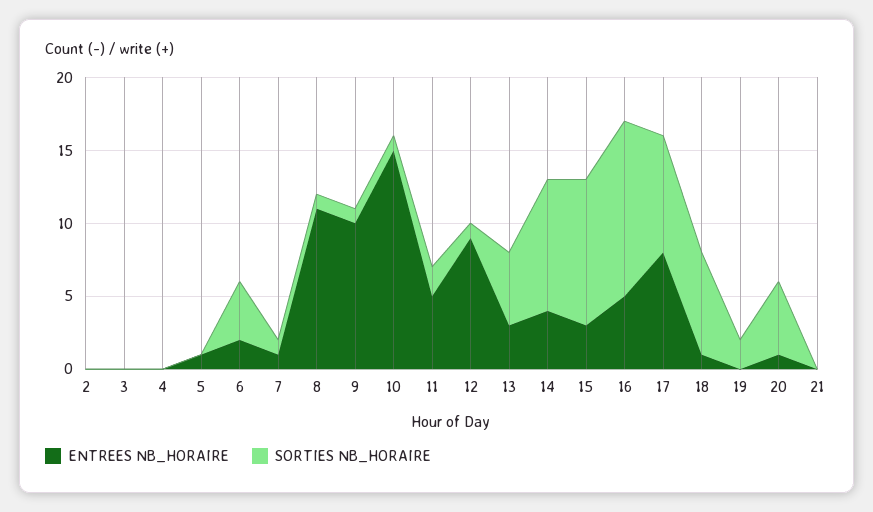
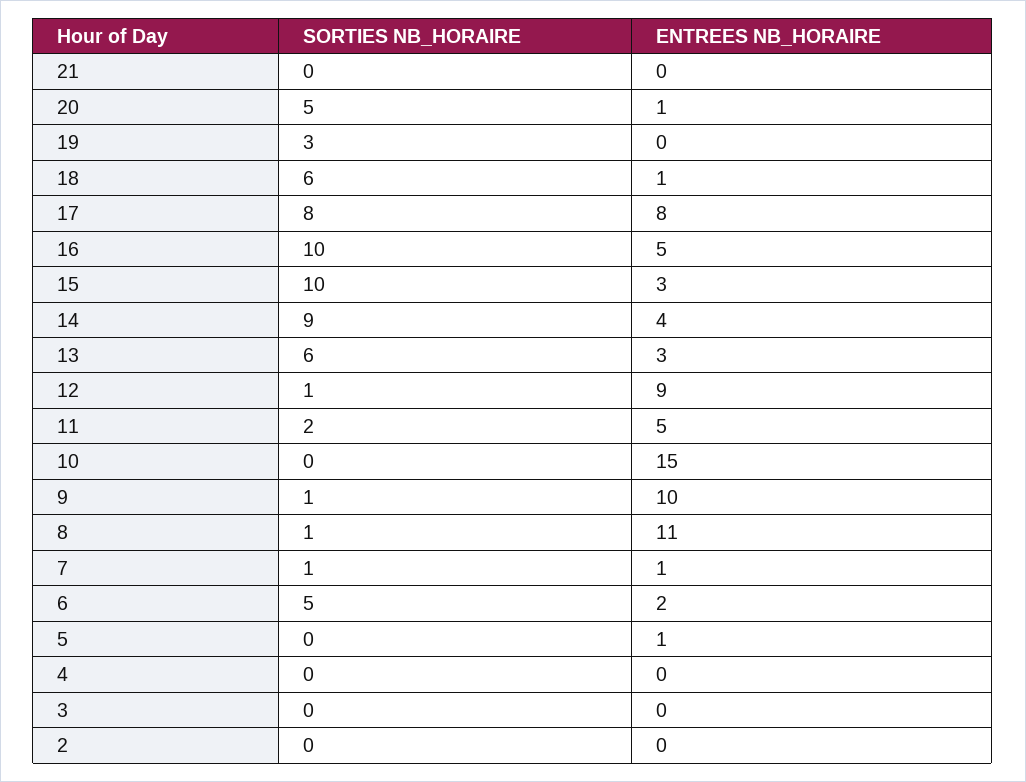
SORTIES NB_HORAIRE, 6: 4 -> 5
SORTIES NB_HORAIRE, 10: 1 -> 0
SORTIES NB_HORAIRE, 13: 5 -> 6
SORTIES NB_HORAIRE, 16: 12 -> 10
SORTIES NB_HORAIRE, 18: 7 -> 6
SORTIES NB_HORAIRE, 19: 2 -> 3

